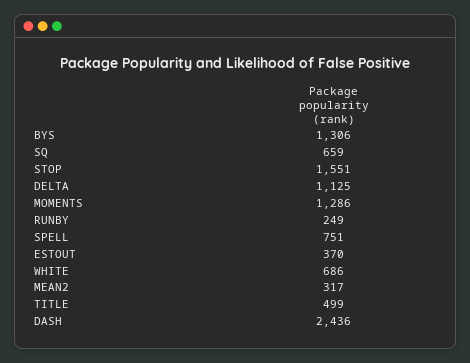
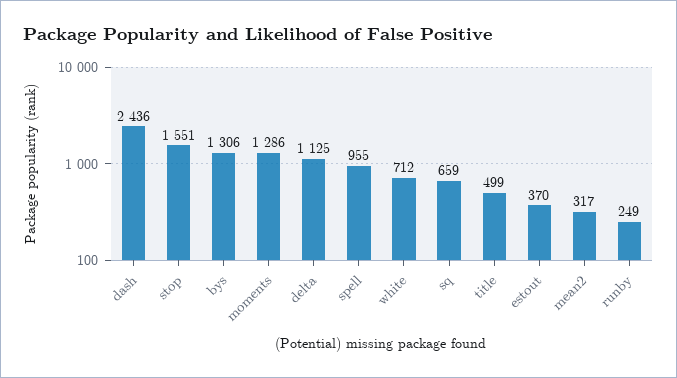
SPELL: 751 -> 955
WHITE: 686 -> 712

